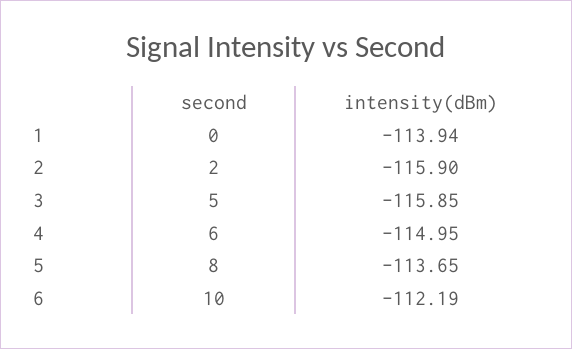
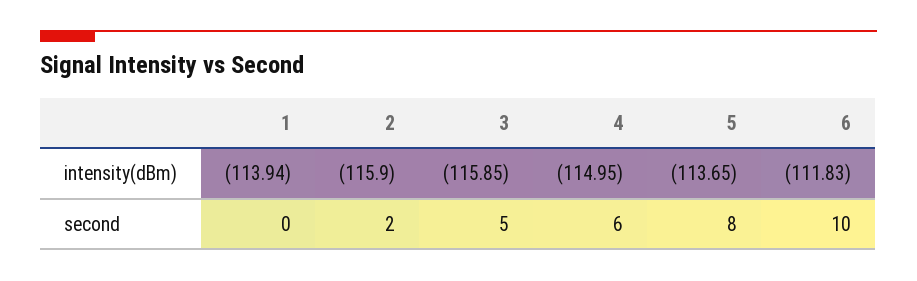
intensity(dBm), 6: -112.19 -> -111.83

